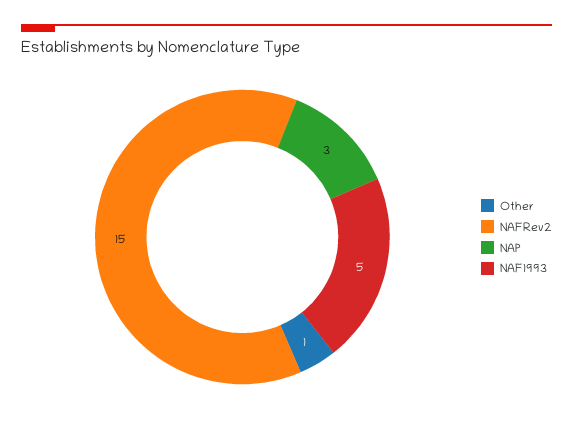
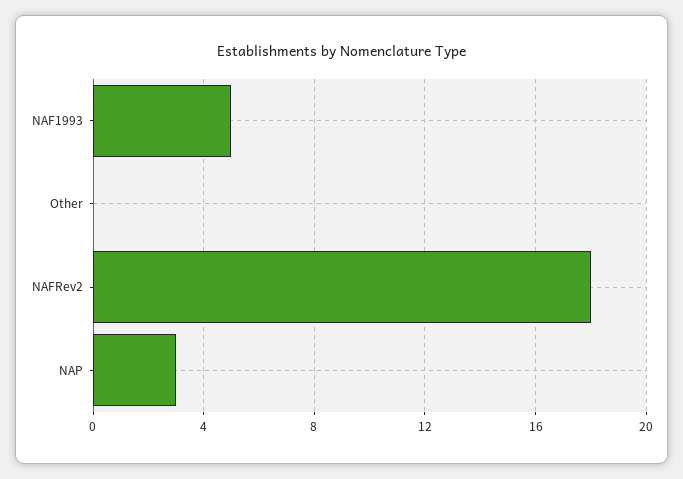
Other: 1 -> 0
NAFRev2: 15 -> 18

